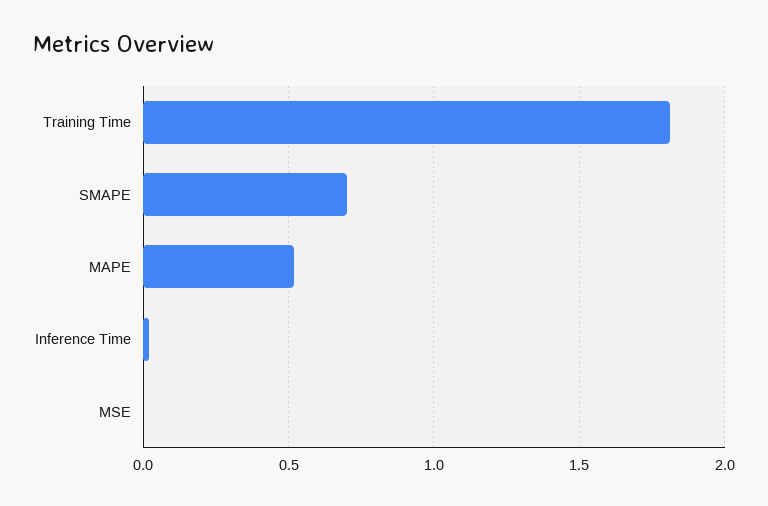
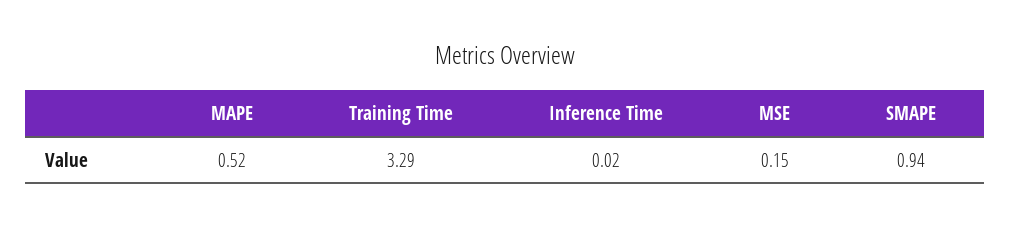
Training Time: 1.8 -> 3.29
SMAPE: 0.7 -> 0.94
MSE: 0 -> 0.15

